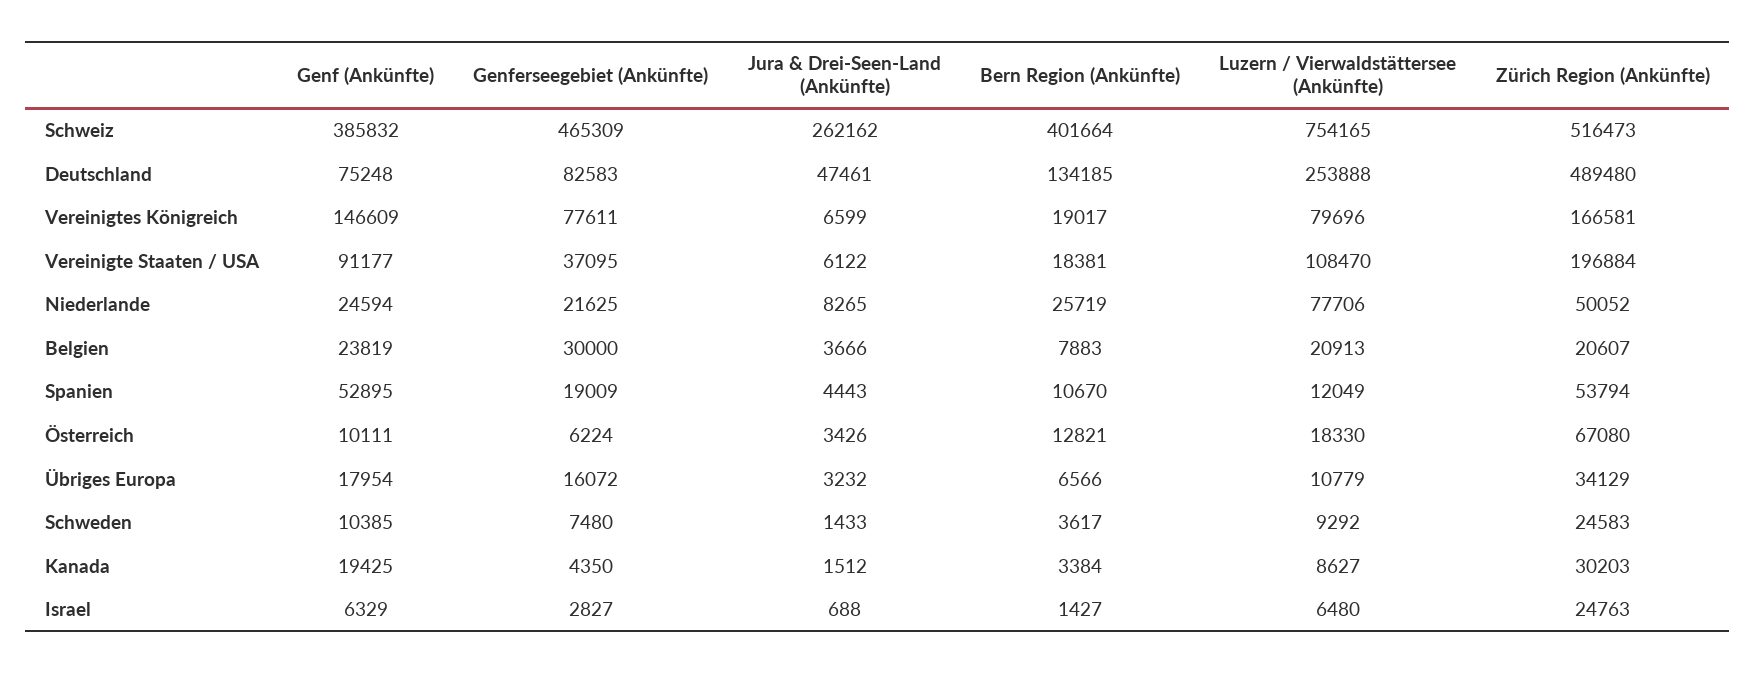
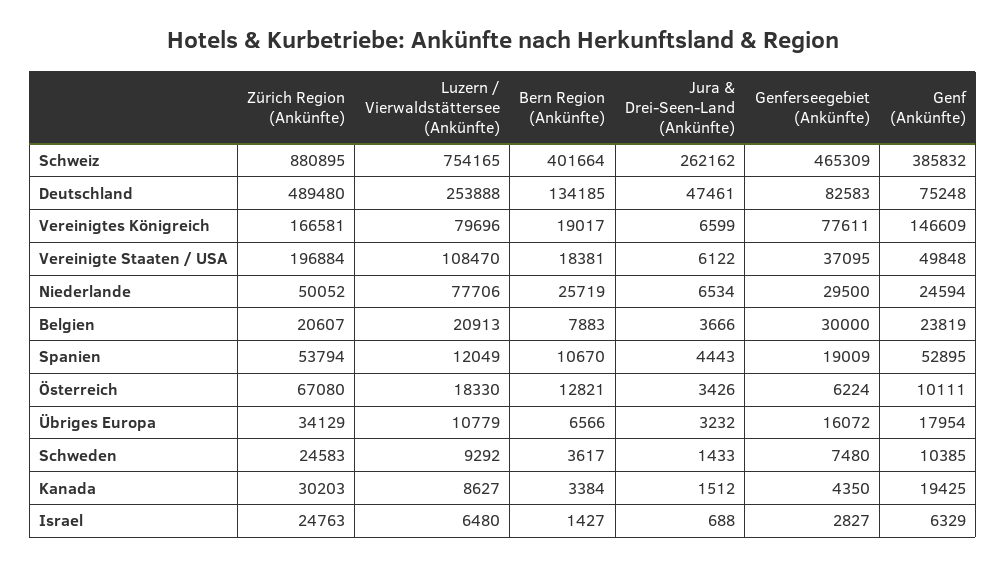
Zürich Region (Ankünfte), Schweiz: 516473 -> 880895
Genf (Ankünfte), Vereinigte Staaten / USA: 91177 -> 49848
Genferseegebiet (Ankünfte), Niederlande: 21625 -> 29500
Jura & Drei-Seen-Land (Ankünfte), Niederlande: 8265 -> 6534

